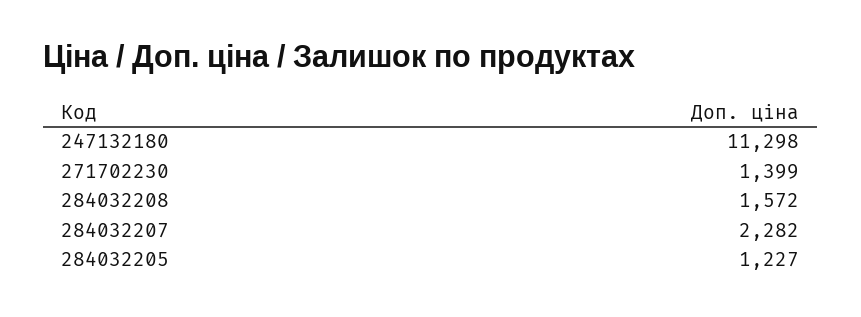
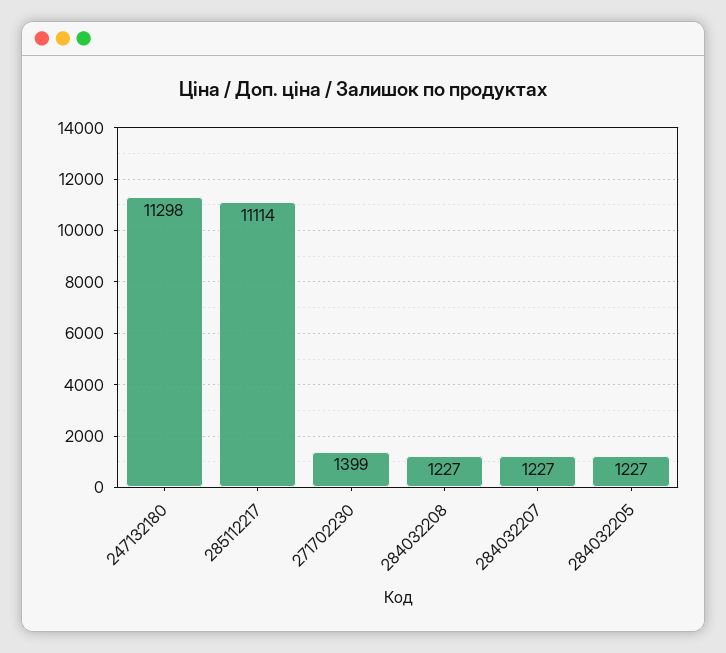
284032208: 1572 -> 1227
284032207: 2282 -> 1227
285112217: none -> 11114

